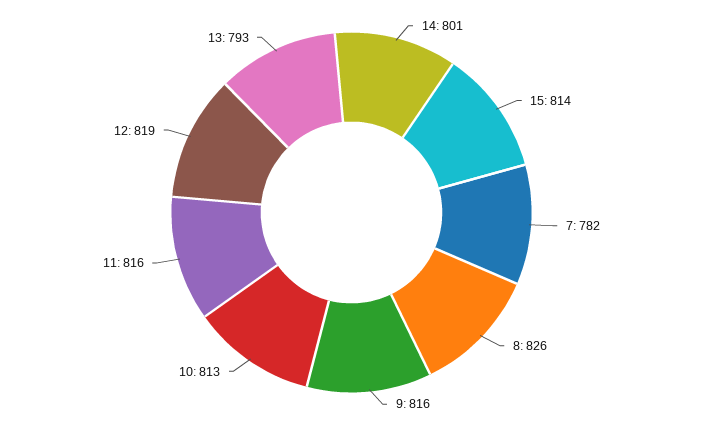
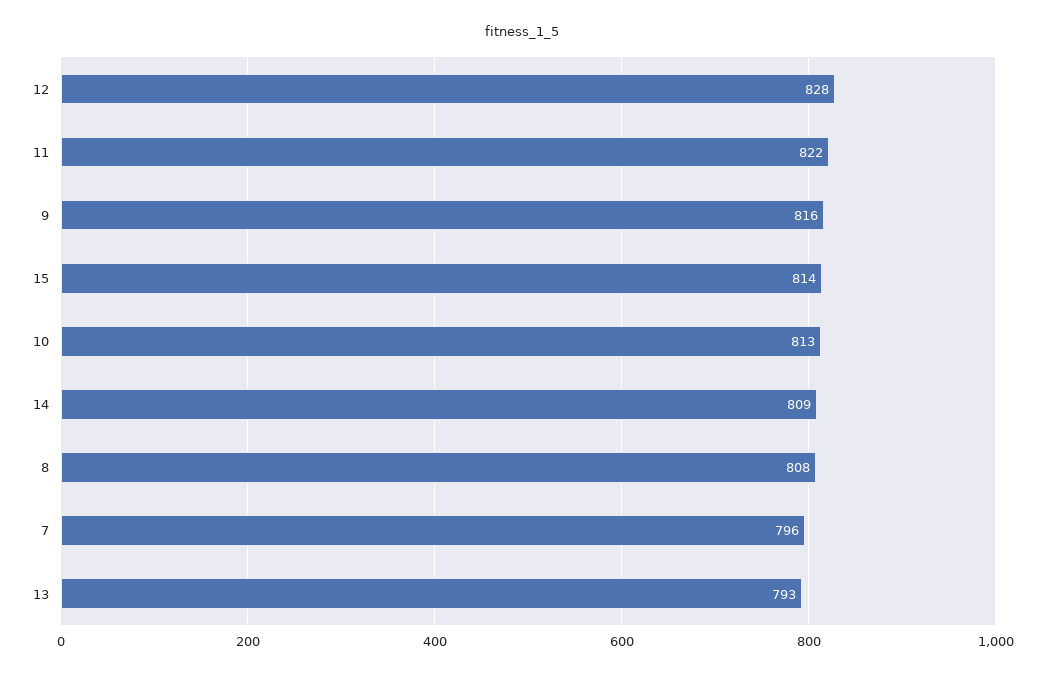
14: 801 -> 809
7: 782 -> 796
8: 826 -> 808
11: 816 -> 822
12: 819 -> 828

